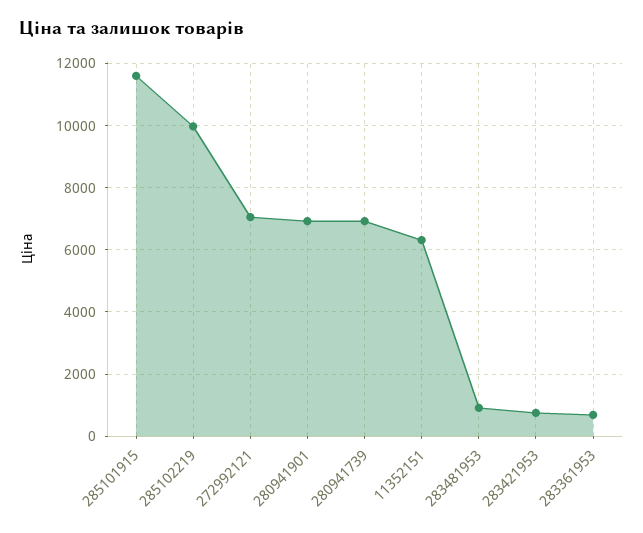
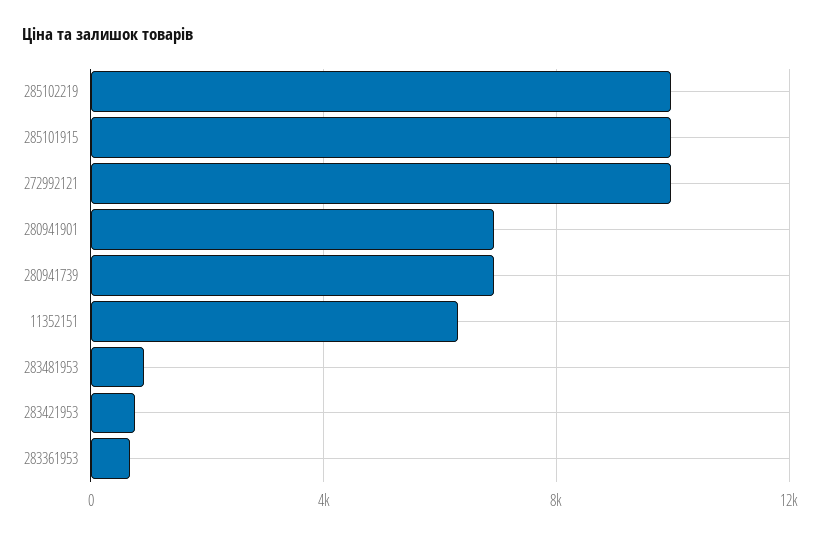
285101915: 11600 -> 10000
272992121: 7000 -> 10000

